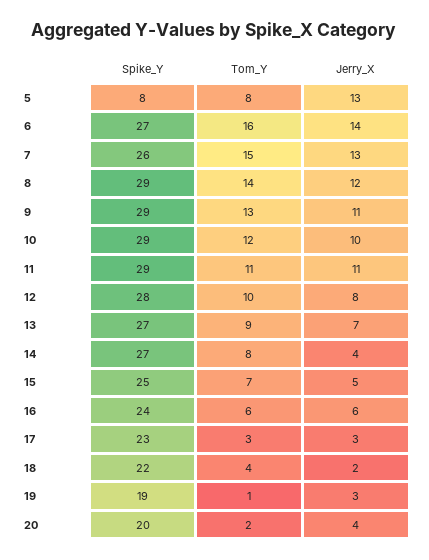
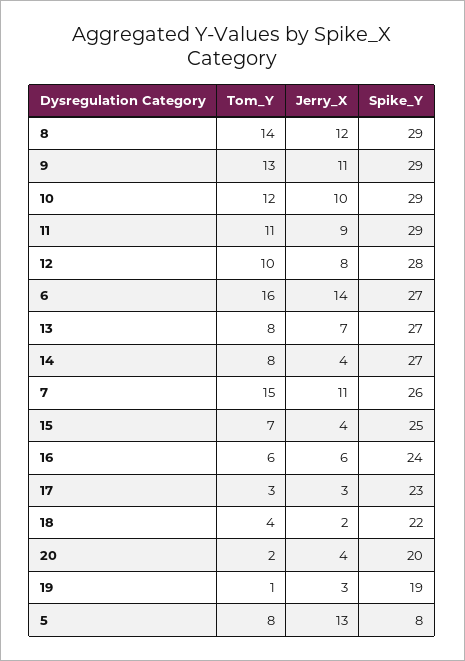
Jerry_X, 7: 13 -> 11
Jerry_X, 11: 11 -> 9
Tom_Y, 13: 9 -> 8
Jerry_X, 15: 5 -> 4

